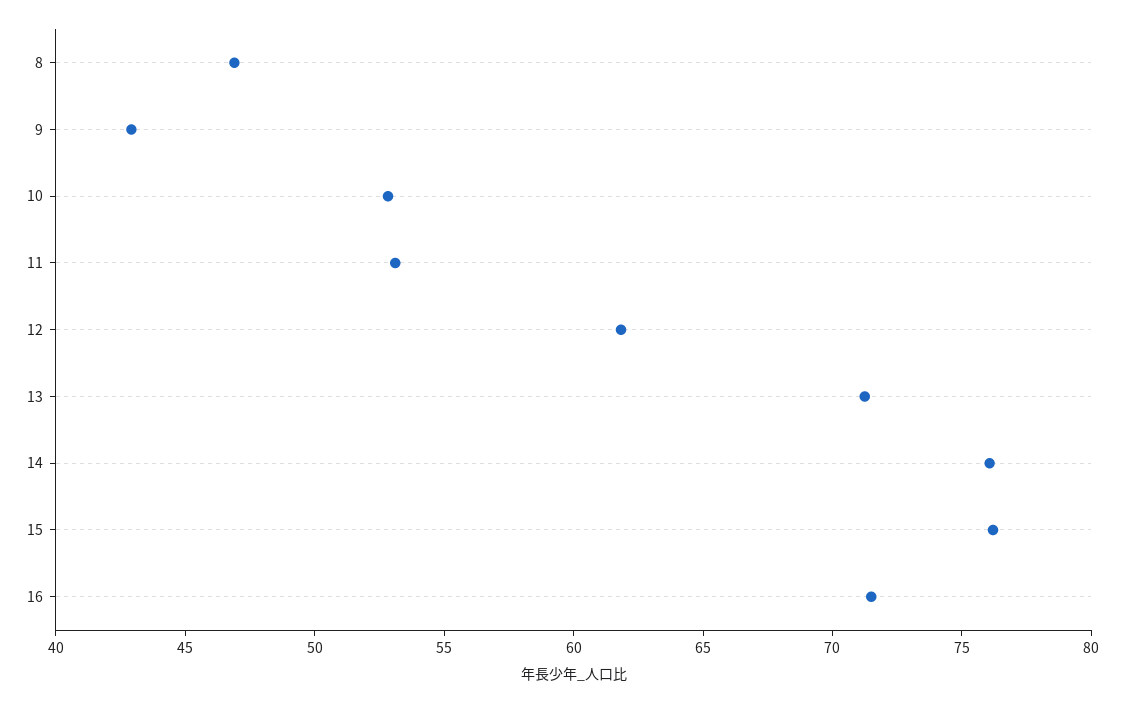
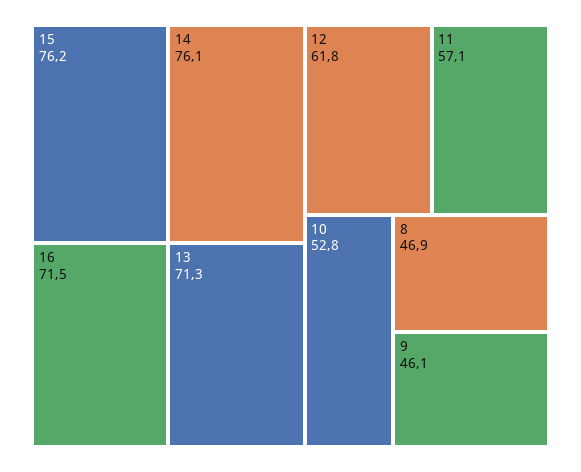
9: 43 -> 46.1
11: 53 -> 57.1

